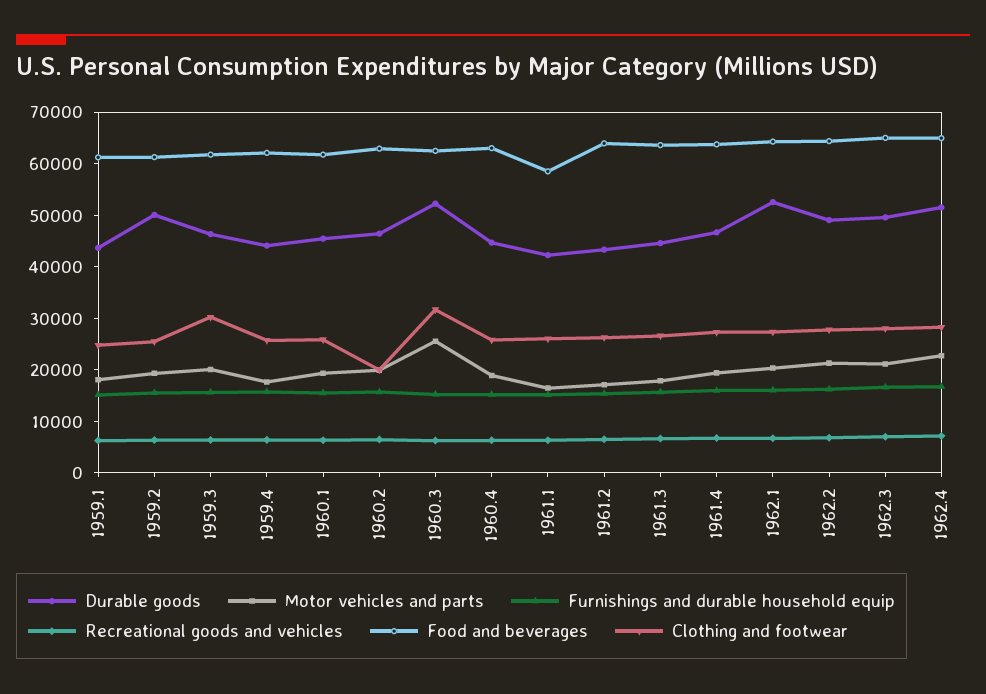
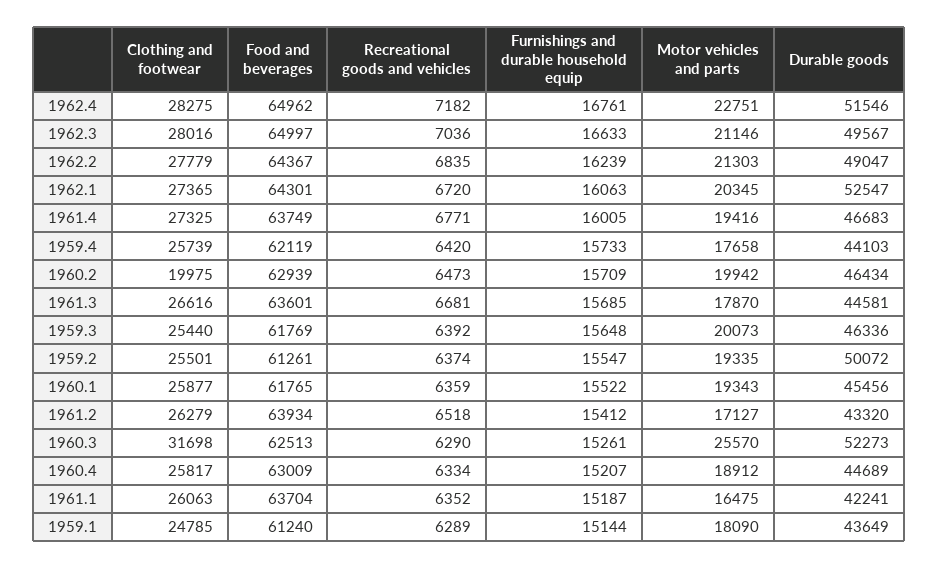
Clothing and footwear, 1959.3: 30000 -> 25440
Food and beverages, 1961.1: 58000 -> 63704

